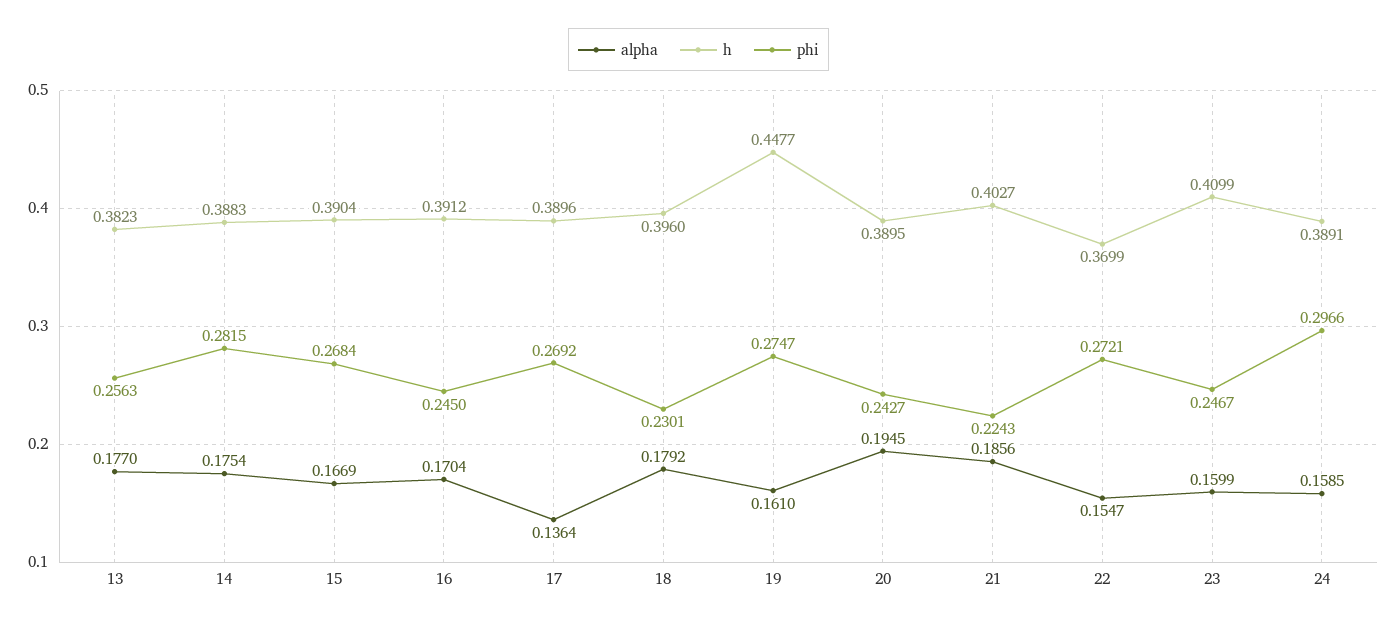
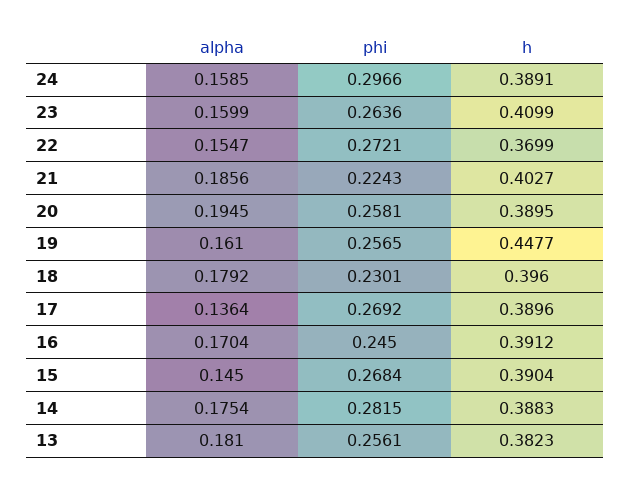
alpha, 13: 0.177 -> 0.181
phi, 13: 0.2563 -> 0.2561
alpha, 15: 0.1669 -> 0.145
phi, 19: 0.2747 -> 0.2565
phi, 20: 0.2427 -> 0.2581
phi, 23: 0.2467 -> 0.2636

